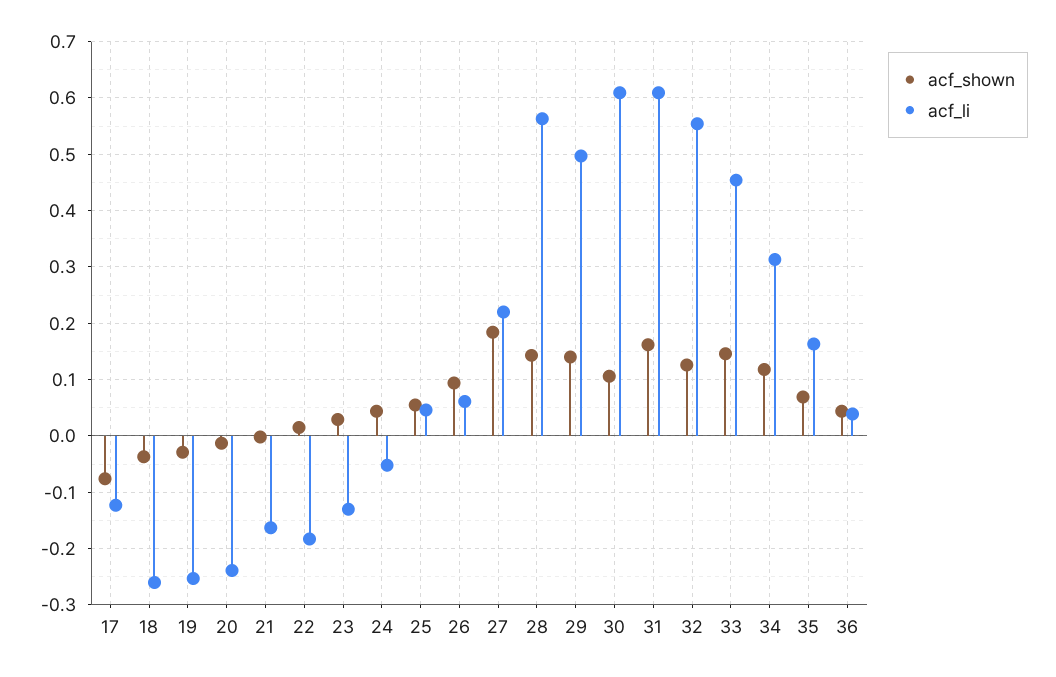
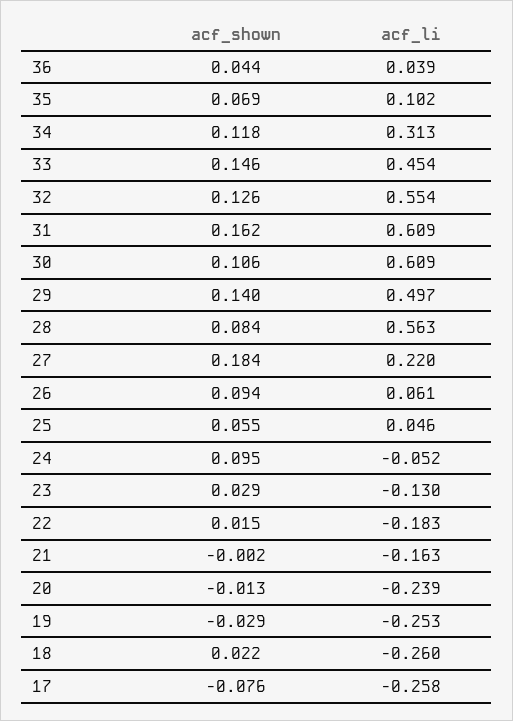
acf_li, 17: -0.12 -> -0.258
acf_shown, 18: -0.04 -> 0.022
acf_shown, 24: 0.04 -> 0.095
acf_shown, 28: 0.14 -> 0.084
acf_li, 35: 0.16 -> 0.102

